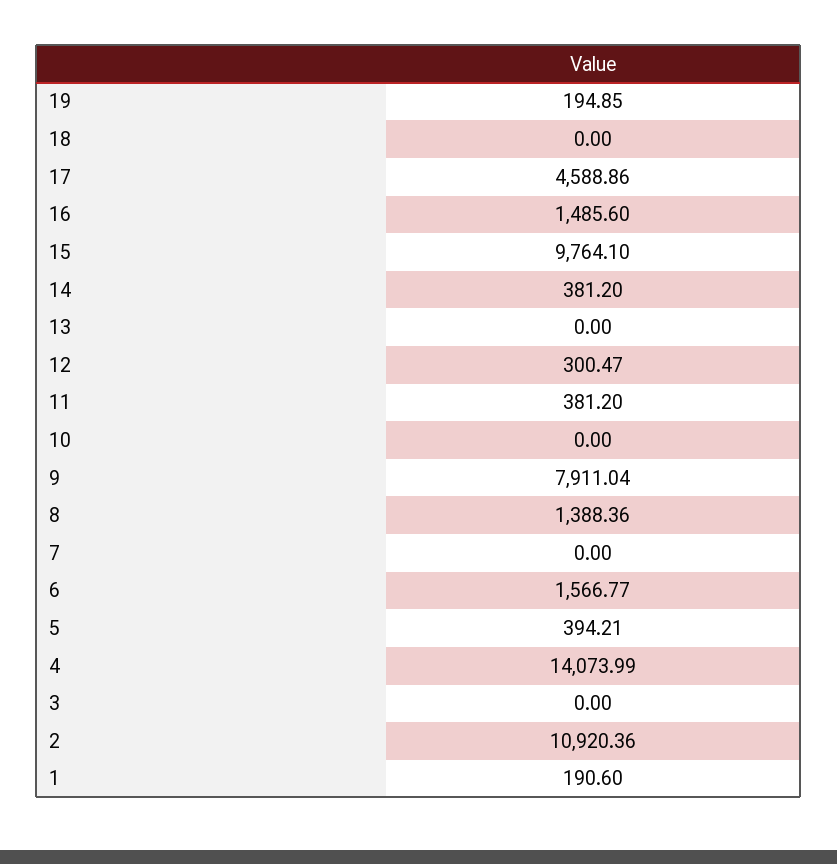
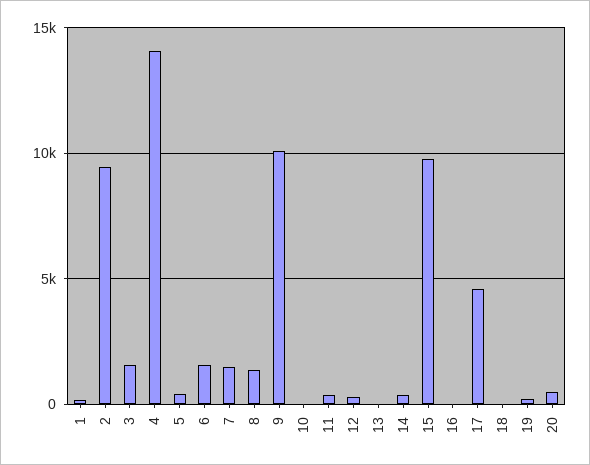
16: 1485.6 -> 0
9: 7911.04 -> 10000
7: 0 -> 1500
3: 0 -> 1500
2: 10920.36 -> 9500
20: none -> 500

